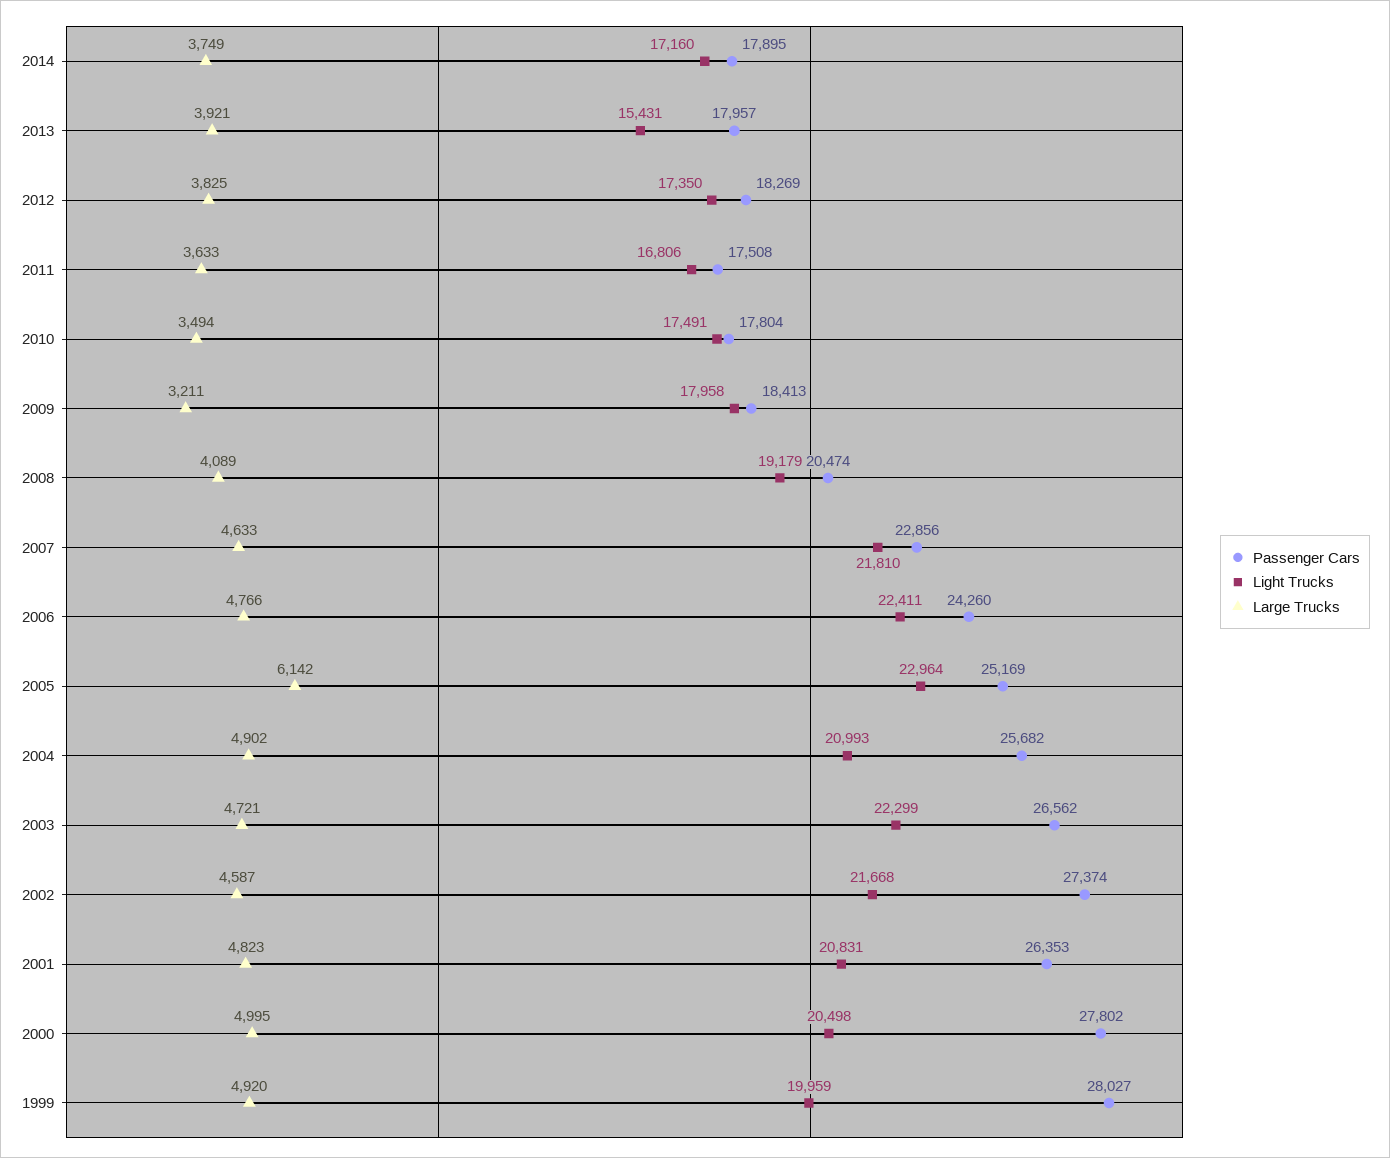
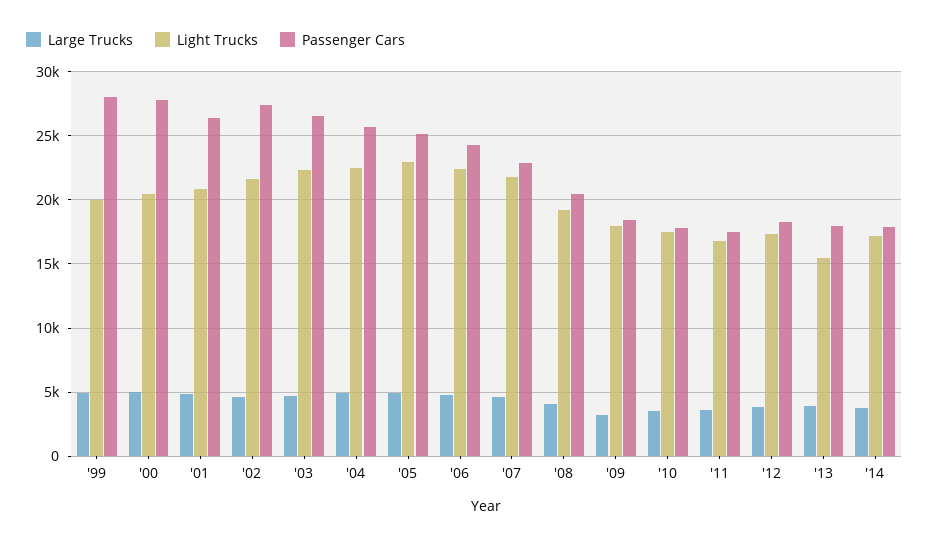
Large Trucks, 2005: 6142 -> 5000
Light Trucks, 2004: 20993 -> 22500

